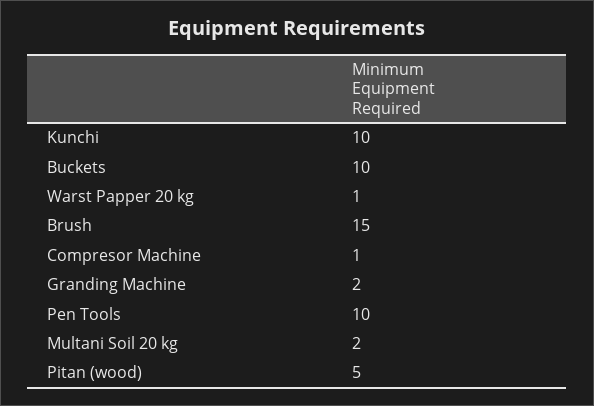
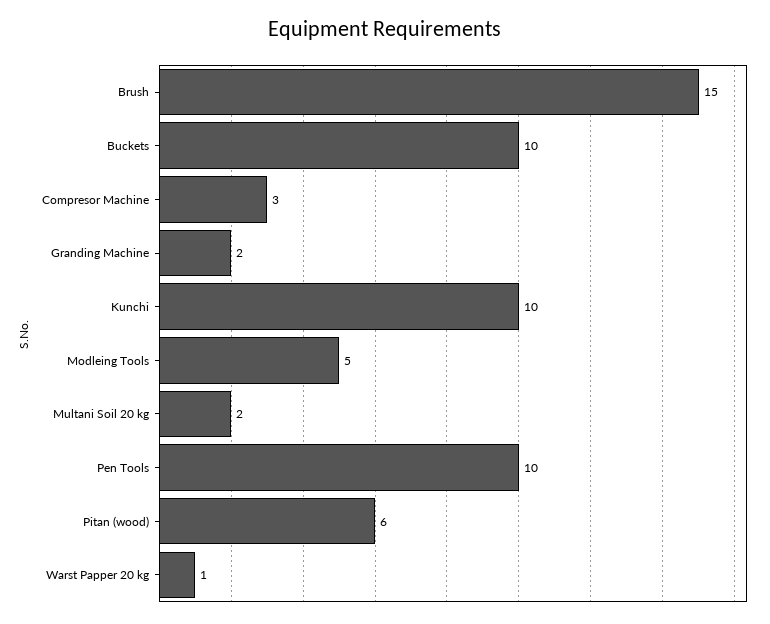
Compresor Machine: 1 -> 3
Pitan (wood): 5 -> 6
Modleing Tools: none -> 5

